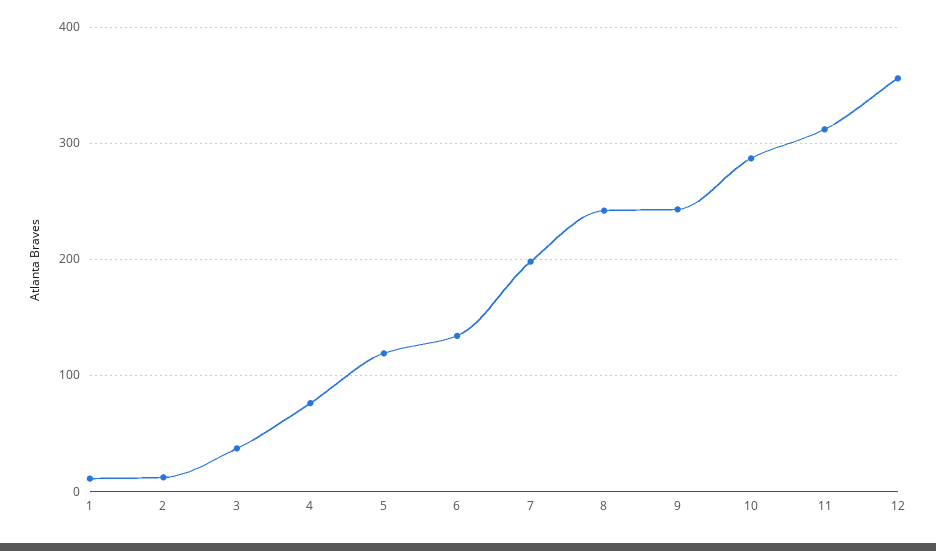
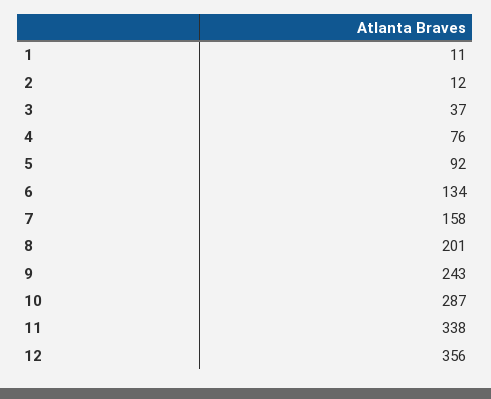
5: 120 -> 92
7: 200 -> 158
8: 240 -> 201
11: 310 -> 338

